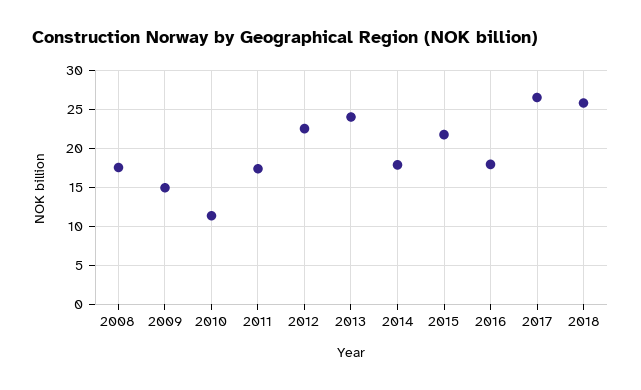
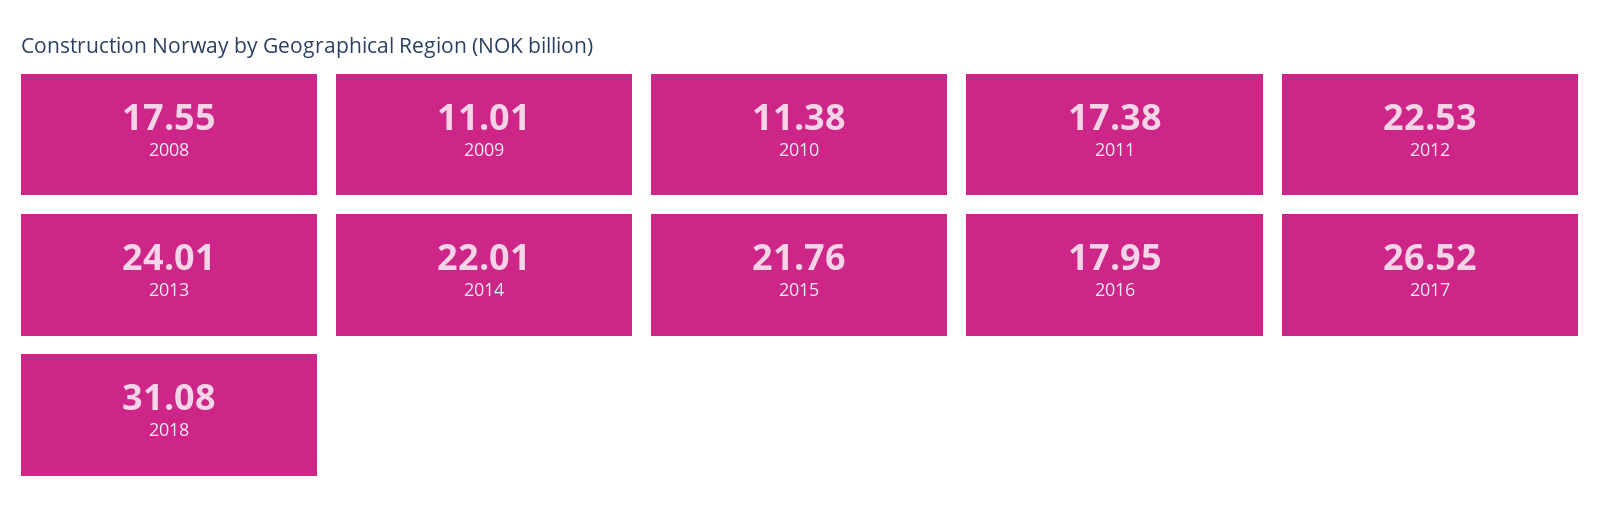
2009: 15 -> 11.01
2014: 18 -> 22.01
2018: 26 -> 31.08

